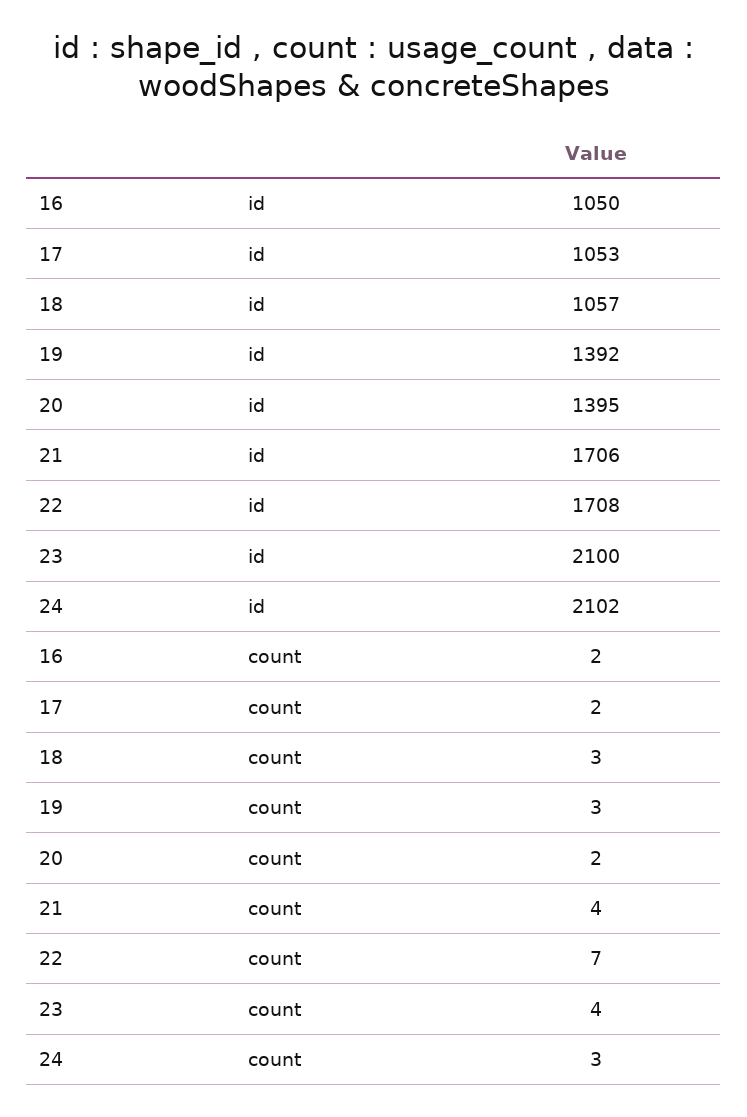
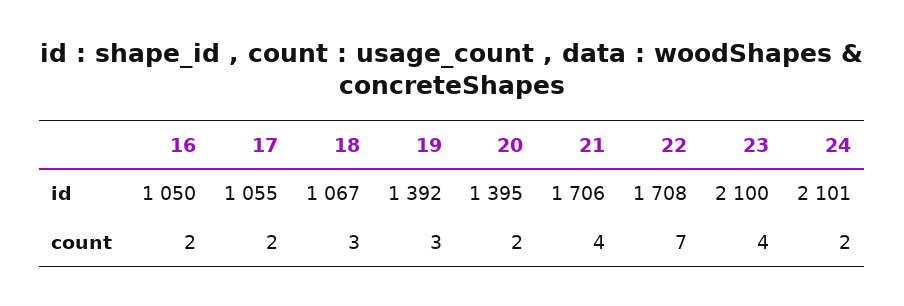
17, id: 1053 -> 1055
18, id: 1057 -> 1067
24, id: 2102 -> 2101
24, count: 3 -> 2

